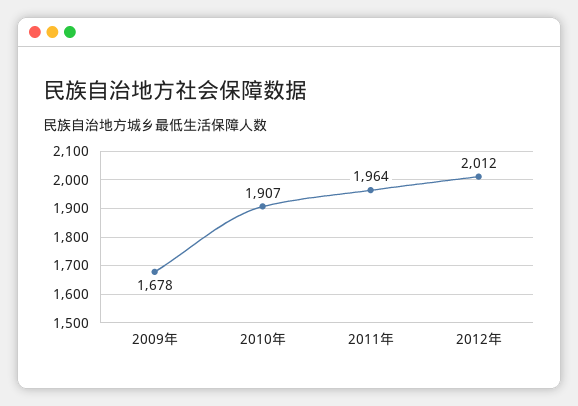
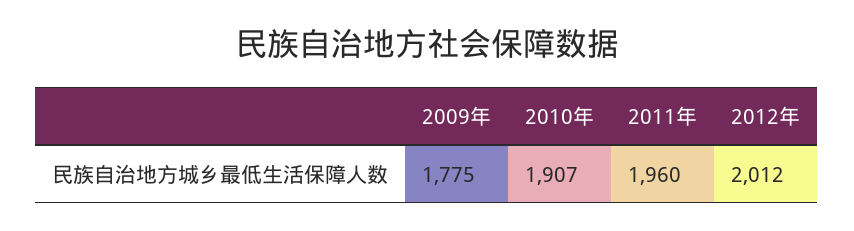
2009年: 1678 -> 1775
2011年: 1964 -> 1960

